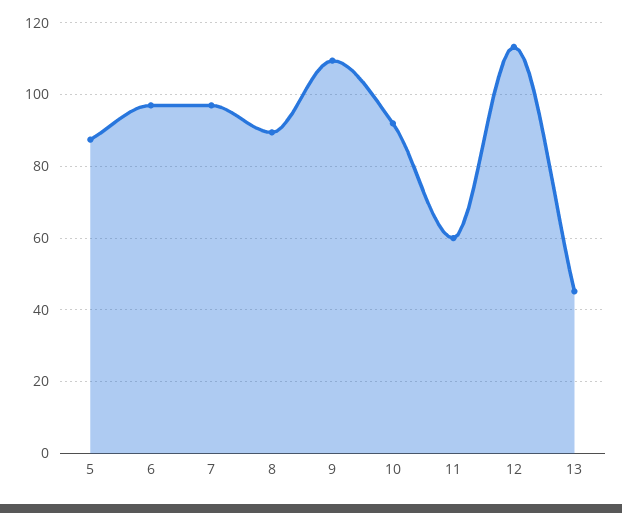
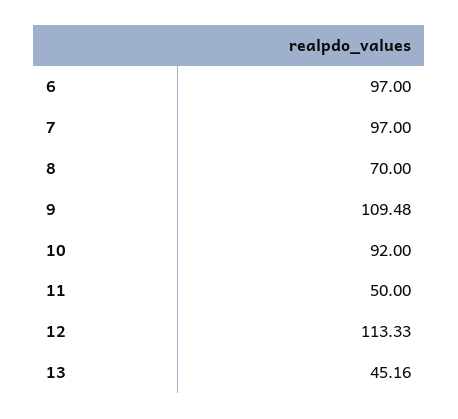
5: 88 -> none
8: 90 -> 70
11: 60 -> 50

